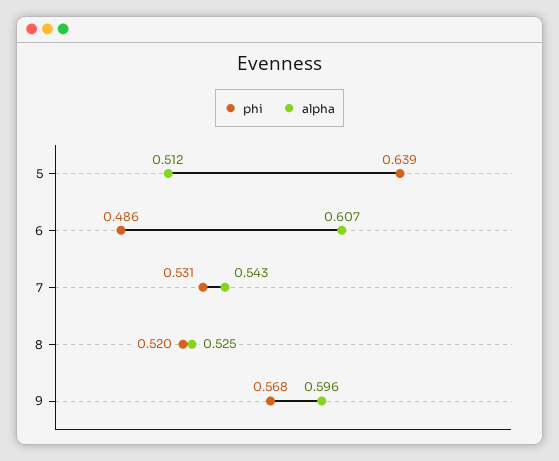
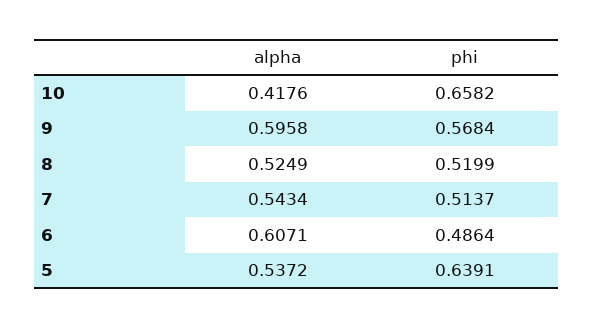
alpha, 5: 0.512 -> 0.5372
phi, 7: 0.531 -> 0.5137
alpha, 10: none -> 0.4176
phi, 10: none -> 0.6582

